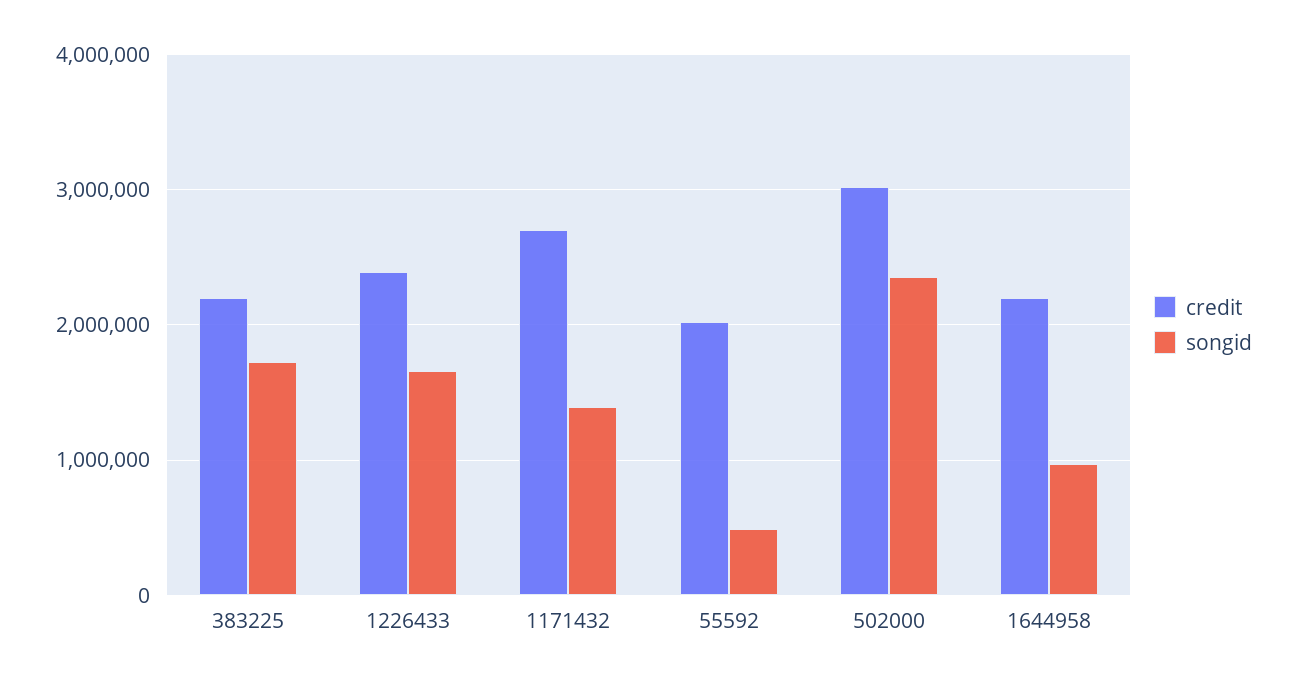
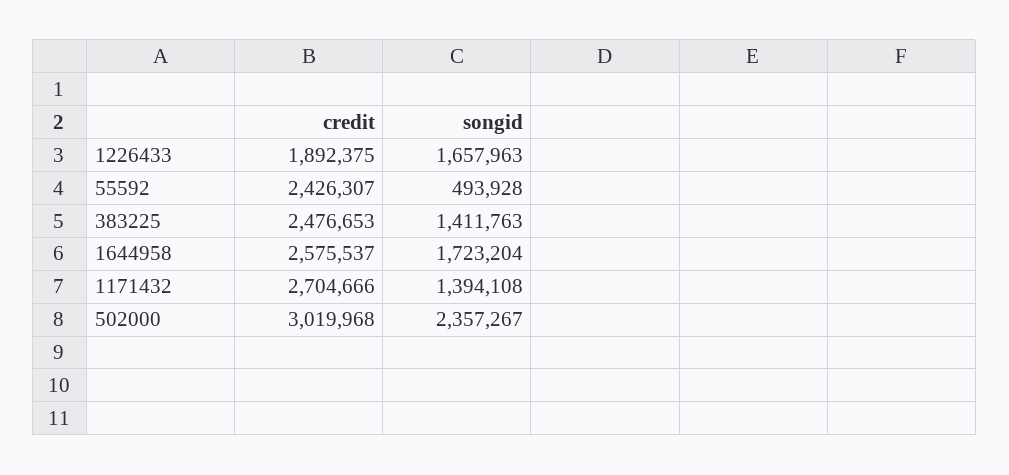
credit, 383225: 2200000 -> 2476653
songid, 383225: 1700000 -> 1411763
credit, 1226433: 2400000 -> 1892375
credit, 55592: 2000000 -> 2426307
credit, 1644958: 2200000 -> 2575537
songid, 1644958: 1000000 -> 1723204

